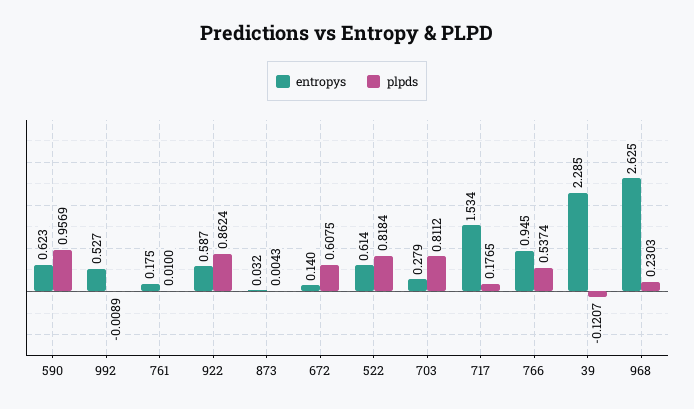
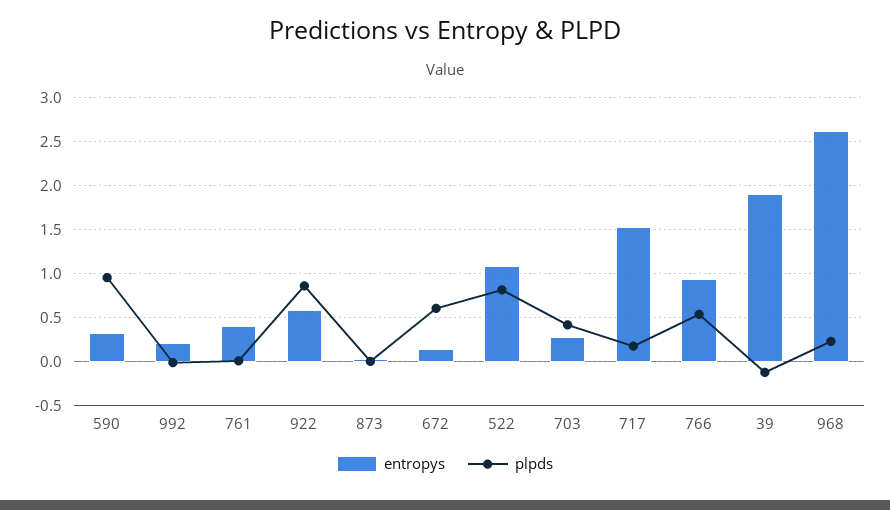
entropys, 590: 0.623 -> 0.3
entropys, 992: 0.527 -> 0.2
entropys, 761: 0.175 -> 0.4
entropys, 522: 0.614 -> 1.1
plpds, 703: 0.8112 -> 0.4
entropys, 39: 2.285 -> 1.9

